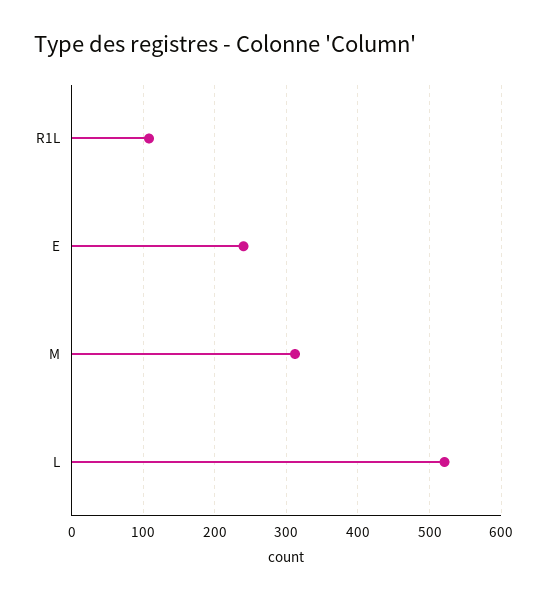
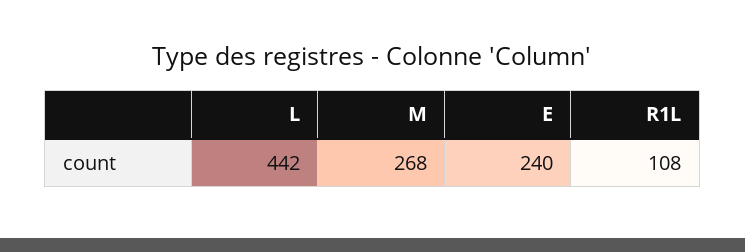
M: 310 -> 268
L: 520 -> 442

